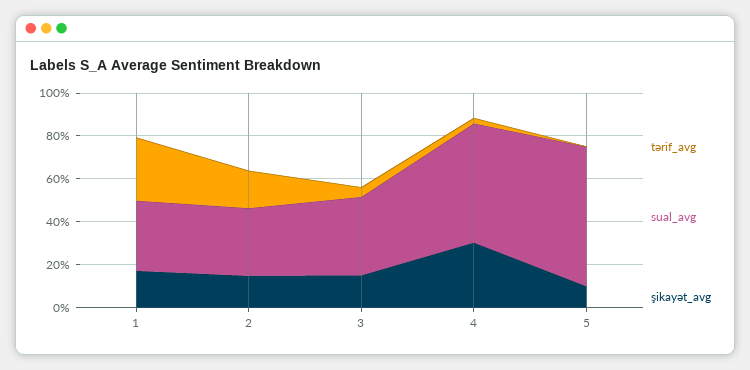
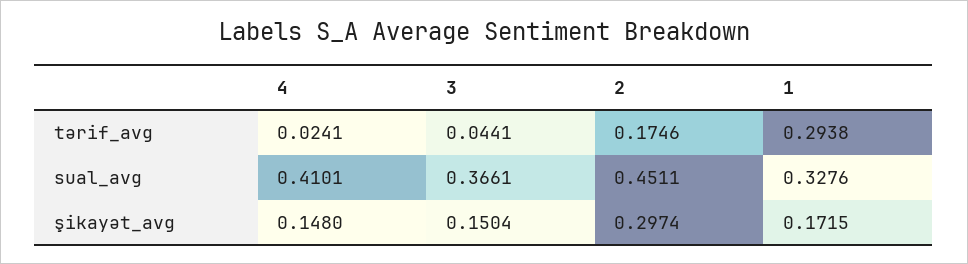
sual_avg, 2: 0.3 -> 0.4511
şikayət_avg, 2: 0.15 -> 0.2974
sual_avg, 4: 0.55 -> 0.4101
şikayət_avg, 4: 0.3 -> 0.148
tərif_avg, 5: 0 -> none
sual_avg, 5: 0.65 -> none
şikayət_avg, 5: 0.1 -> none

